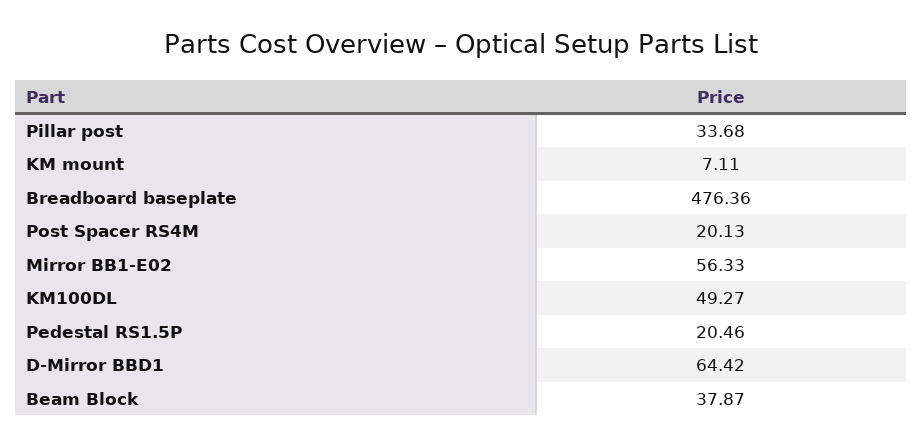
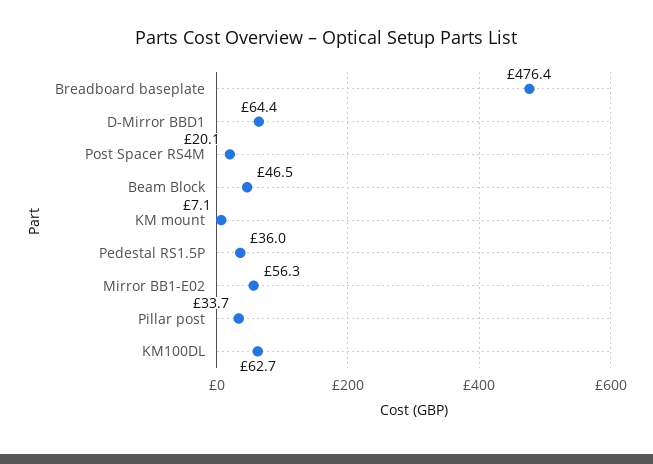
KM100DL: 49.27 -> 62.7
Pedestal RS1.5P: 20.46 -> 36
Beam Block: 37.87 -> 46.5

